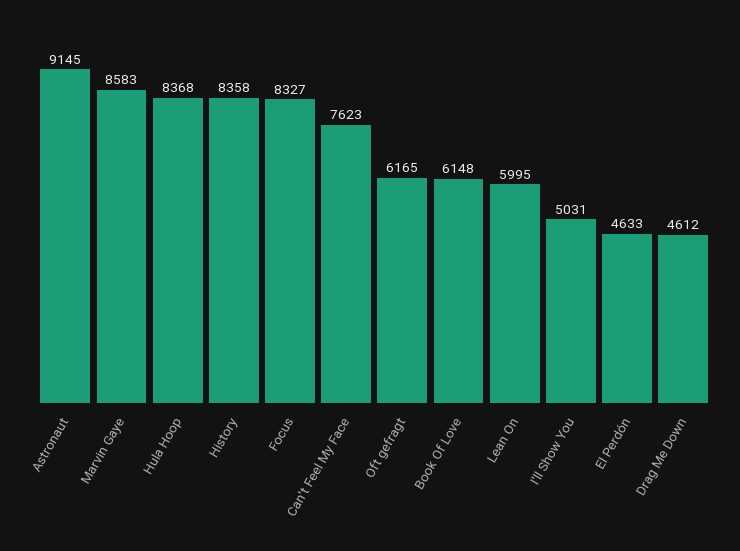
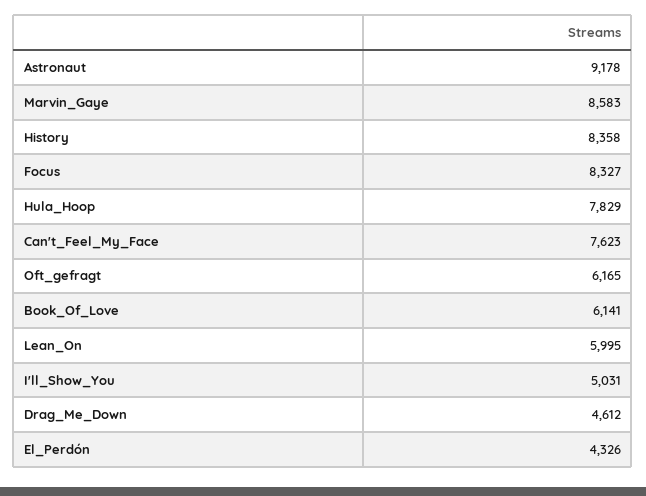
Astronaut: 9145 -> 9178
Hula Hoop: 8368 -> 7829
Book Of Love: 6148 -> 6141
El Perdón: 4633 -> 4326

